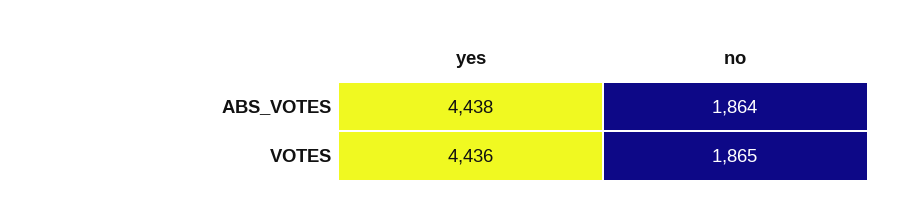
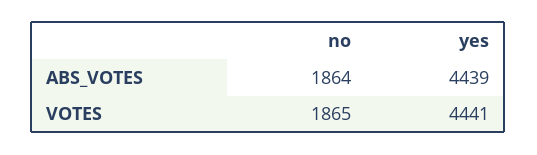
yes, ABS_VOTES: 4438 -> 4439
yes, VOTES: 4436 -> 4441

